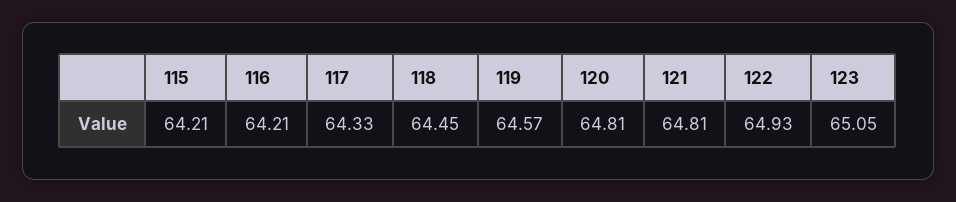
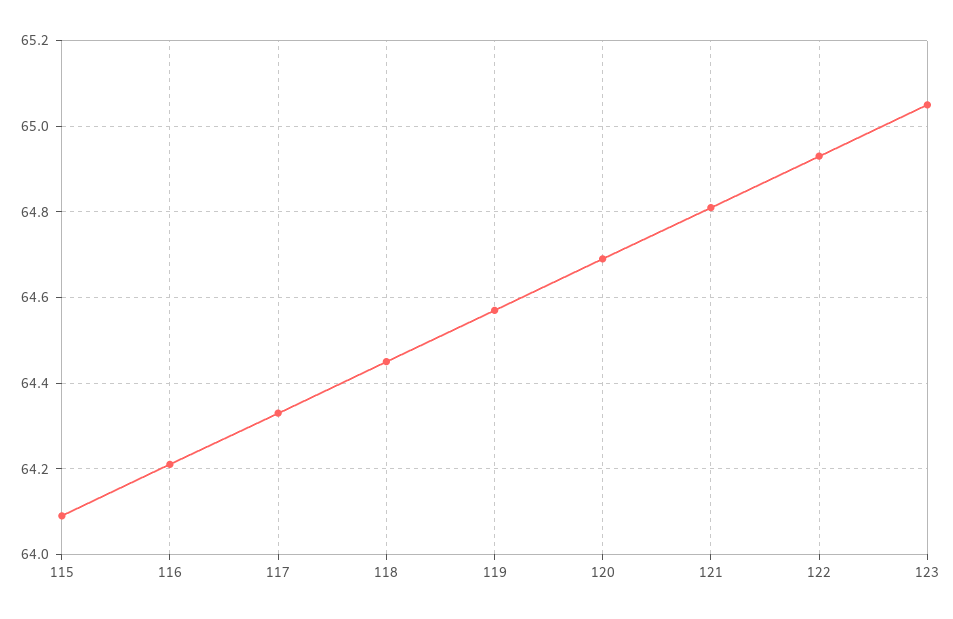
115: 64.21 -> 64.1
120: 64.81 -> 64.7

